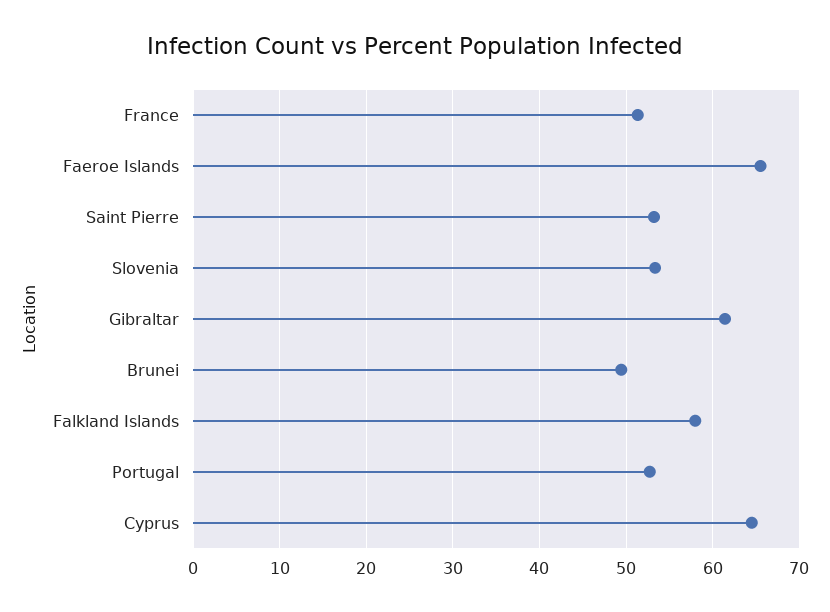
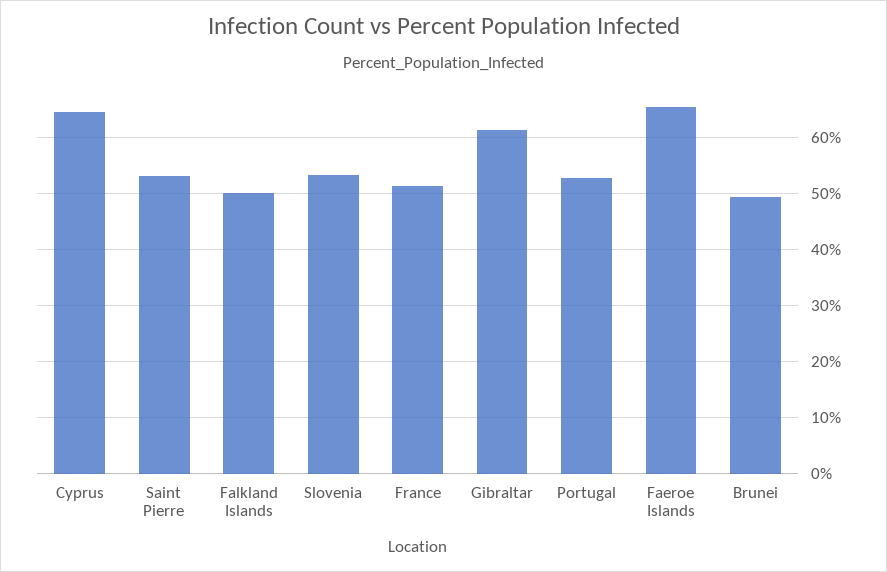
Falkland Islands: 58 -> 50

